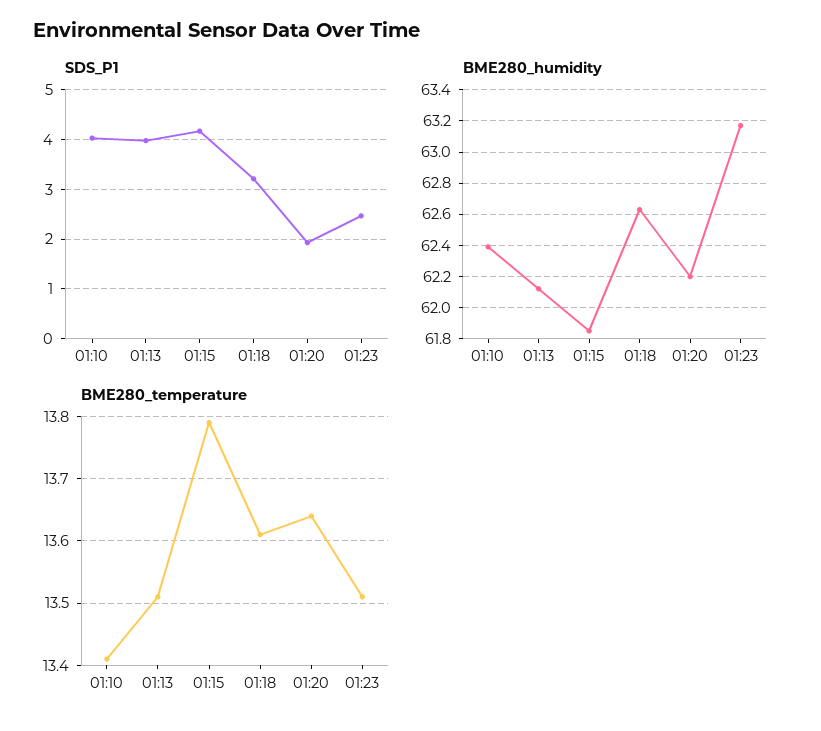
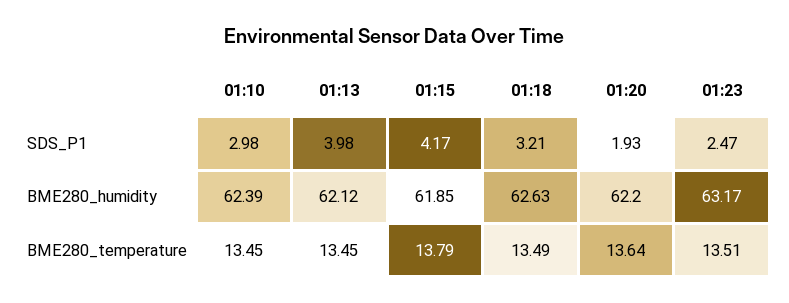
SDS_P1, 01:10: 4 -> 2.98
BME280_temperature, 01:10: 13.41 -> 13.45
BME280_temperature, 01:13: 13.51 -> 13.45
BME280_temperature, 01:18: 13.61 -> 13.49

